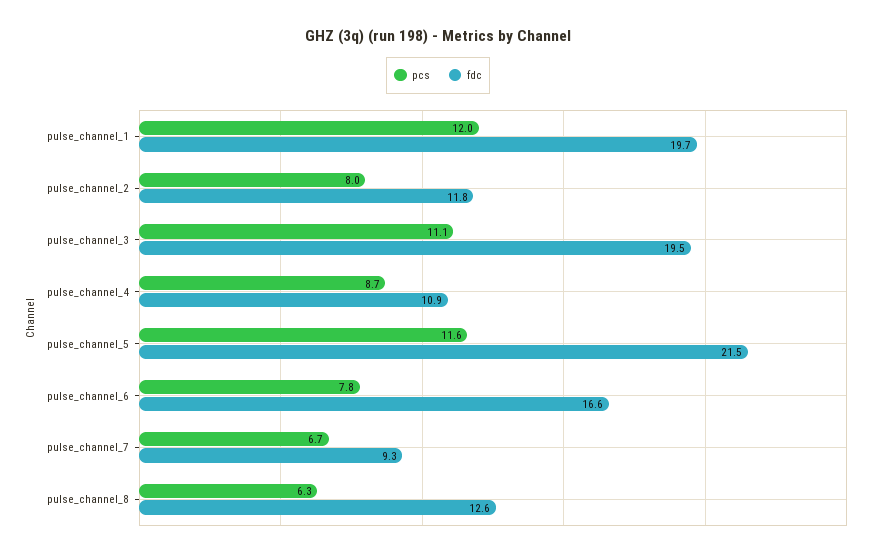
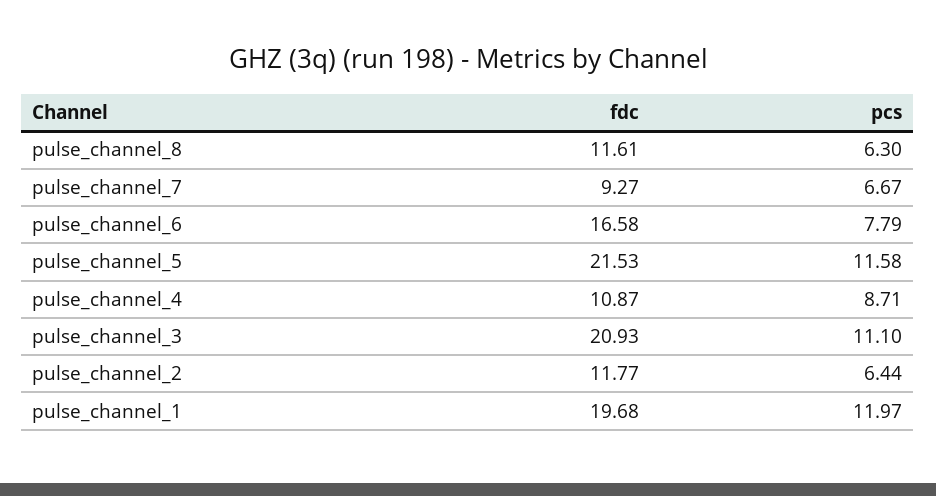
pcs, pulse_channel_2: 8 -> 6.44
fdc, pulse_channel_3: 19.5 -> 20.93
fdc, pulse_channel_8: 12.6 -> 11.61

